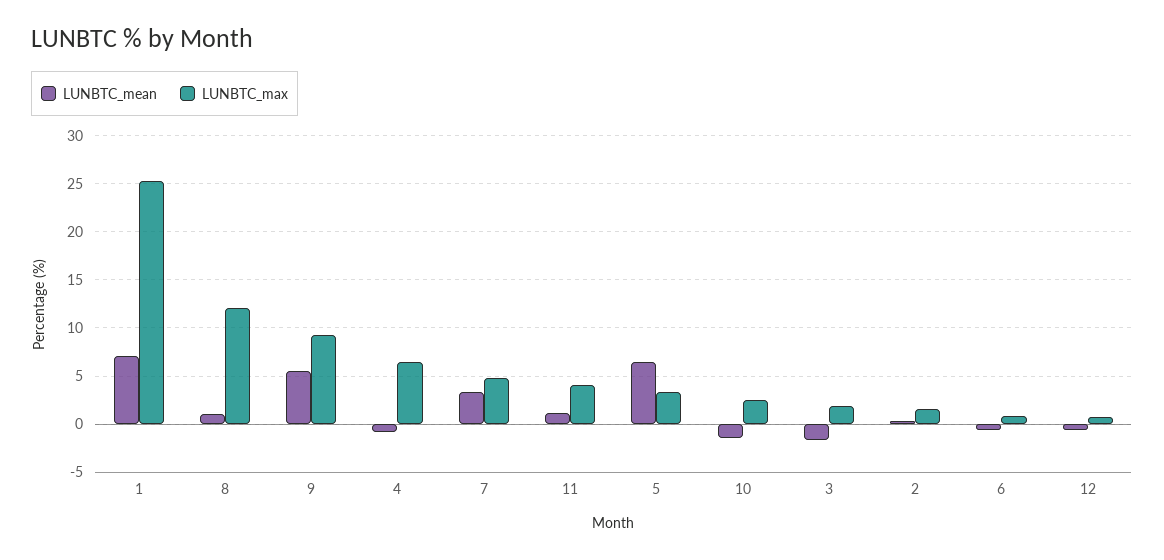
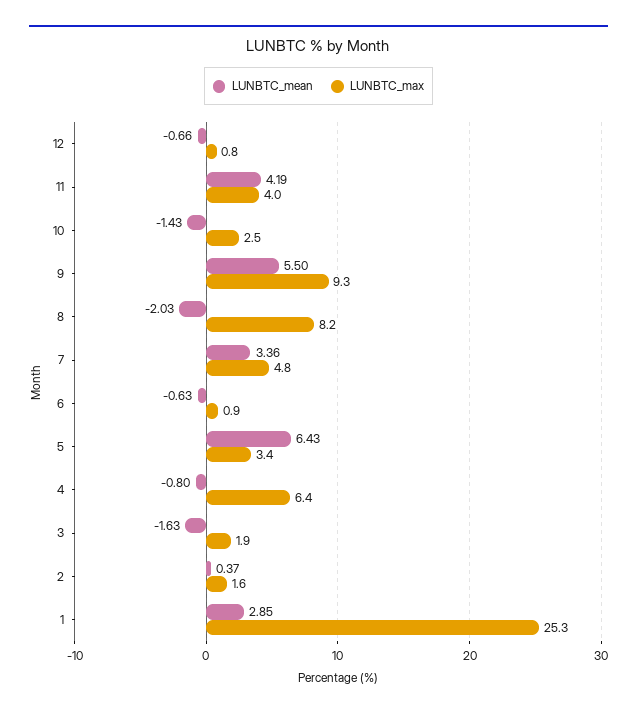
LUNBTC_mean, 1: 7 -> 2.85
LUNBTC_mean, 8: 1 -> -2.03
LUNBTC_max, 8: 12 -> 8.2
LUNBTC_mean, 11: 1 -> 4.19

